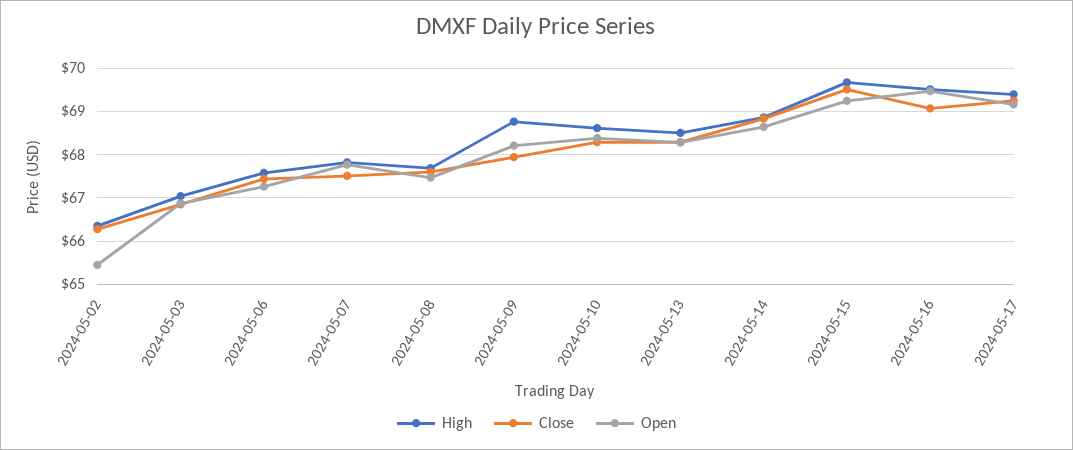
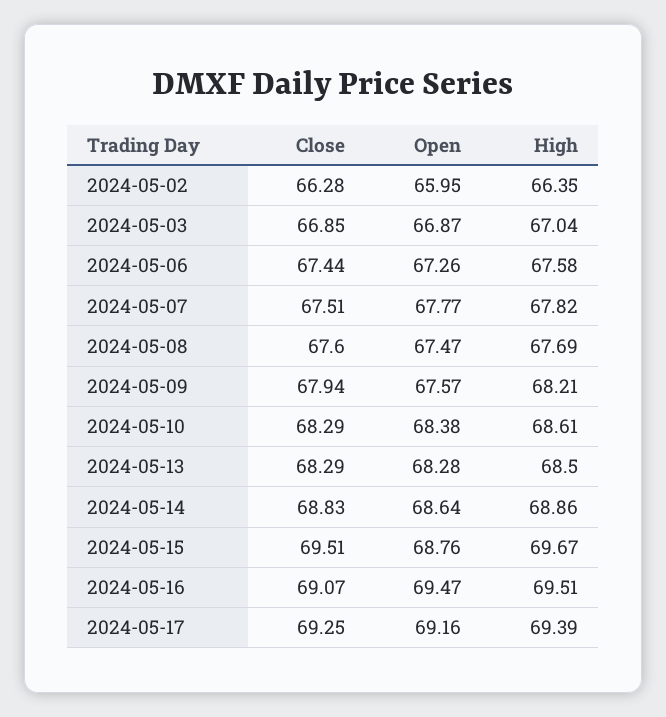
Open, 2024-05-02: 65.4 -> 65.95
High, 2024-05-09: 68.8 -> 68.21
Open, 2024-05-09: 68.2 -> 67.57
Open, 2024-05-15: 69.2 -> 68.76

